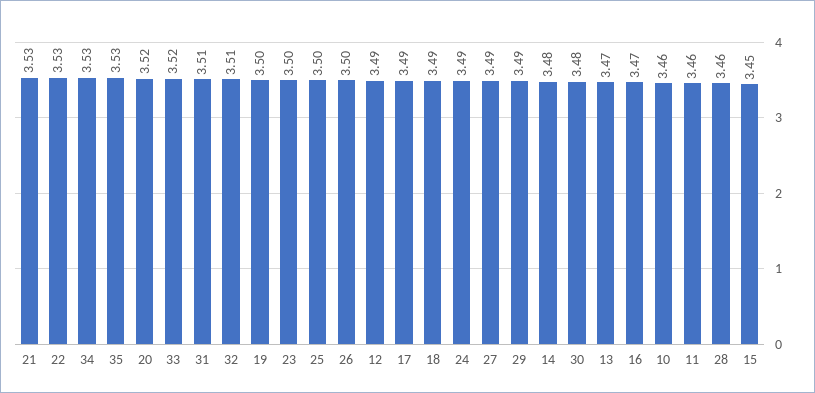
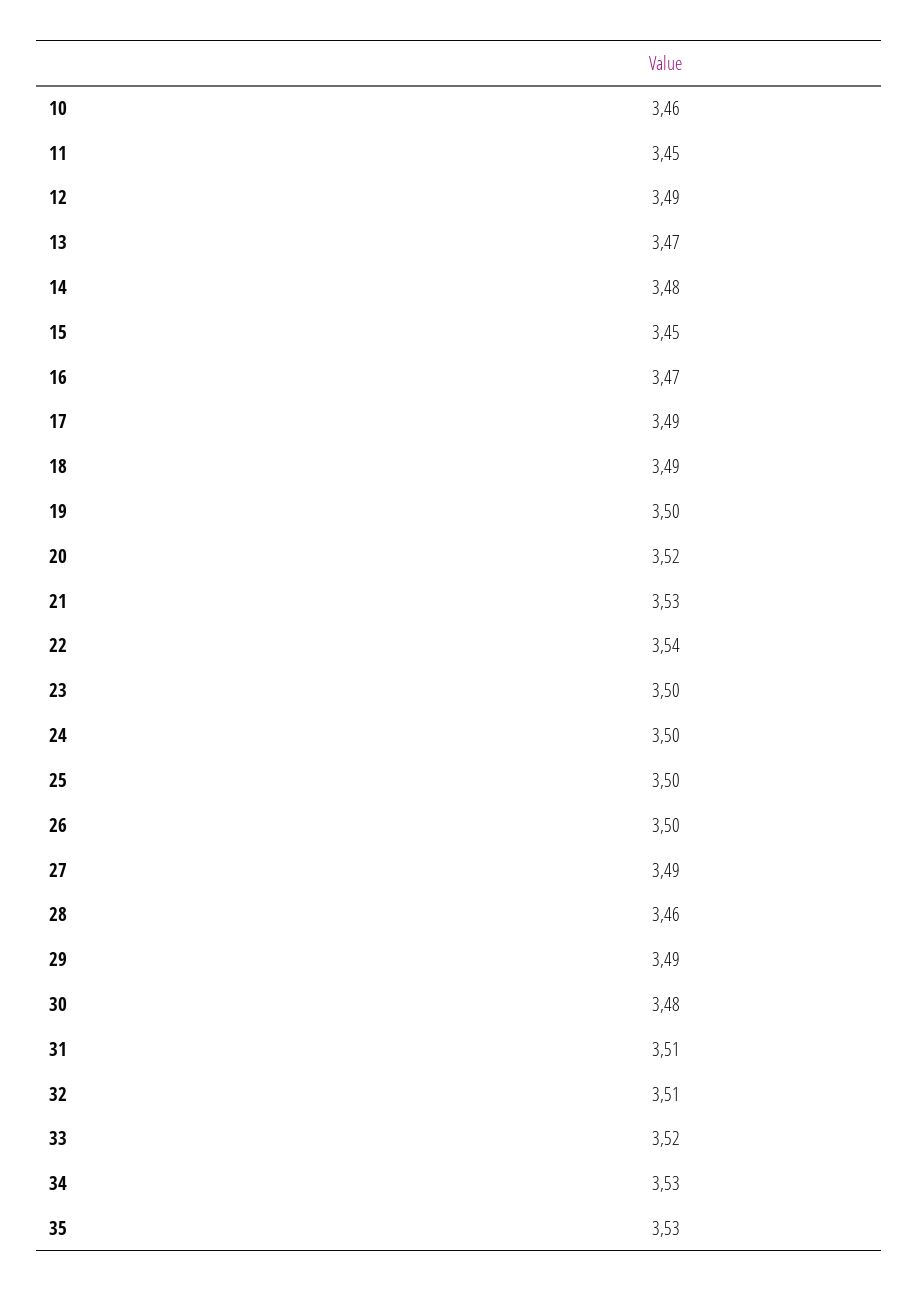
22: 3.53 -> 3.54
24: 3.49 -> 3.5
11: 3.46 -> 3.45

